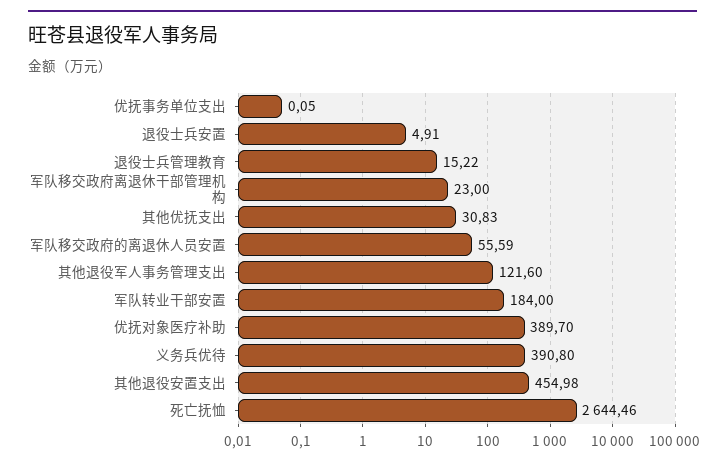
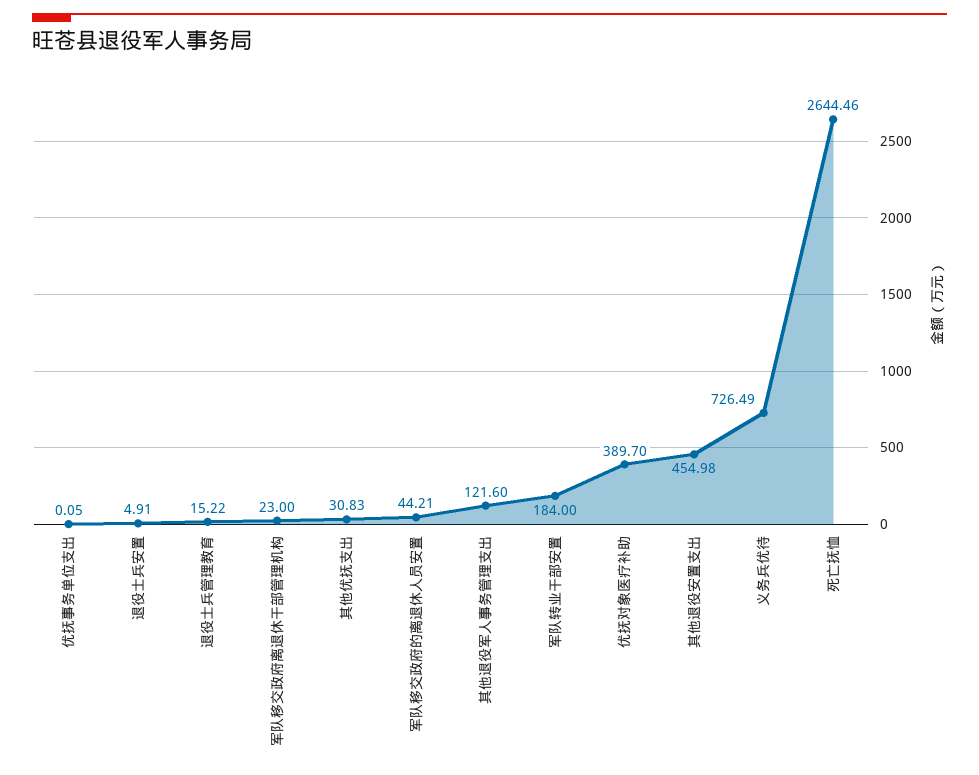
军队移交政府的离退休人员安置: 55.59 -> 44.21
义务兵优待: 390.8 -> 726.49

